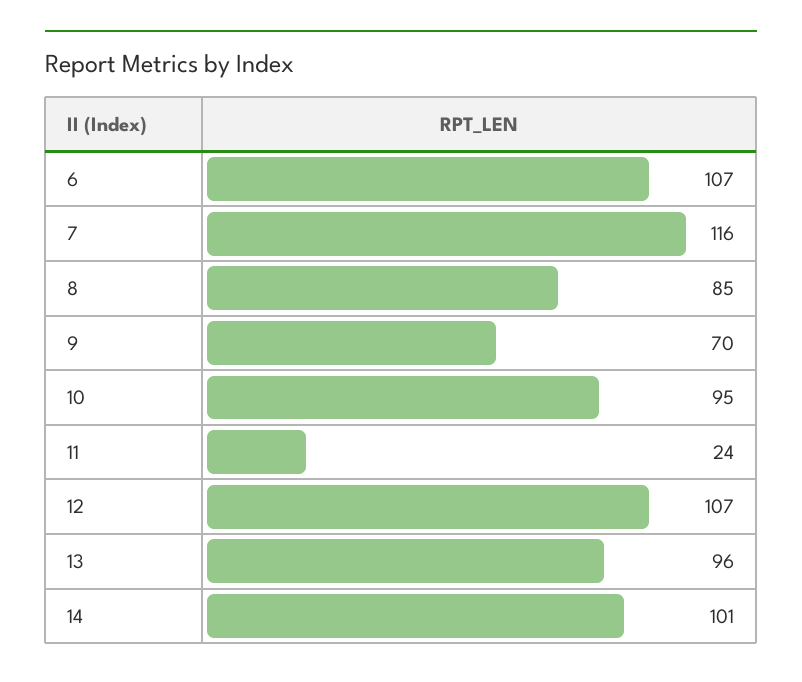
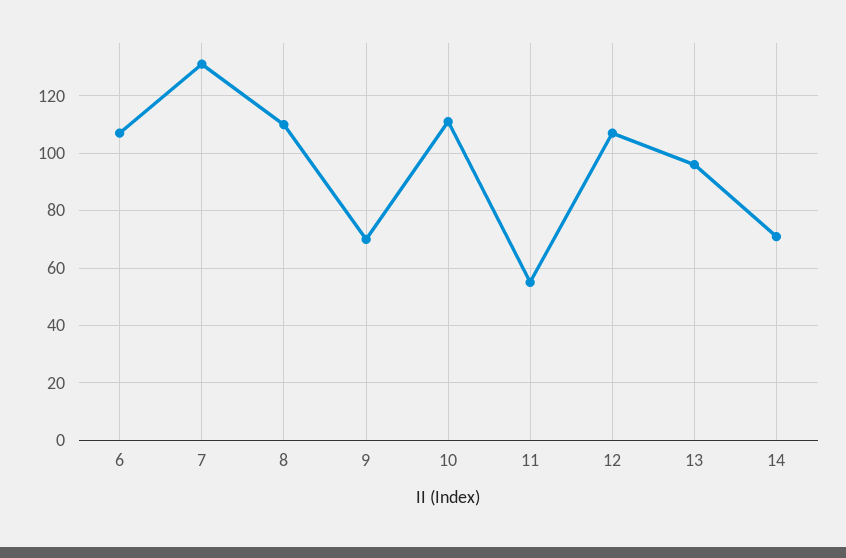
7: 116 -> 130
8: 85 -> 110
10: 95 -> 110
11: 24 -> 55
14: 101 -> 70

